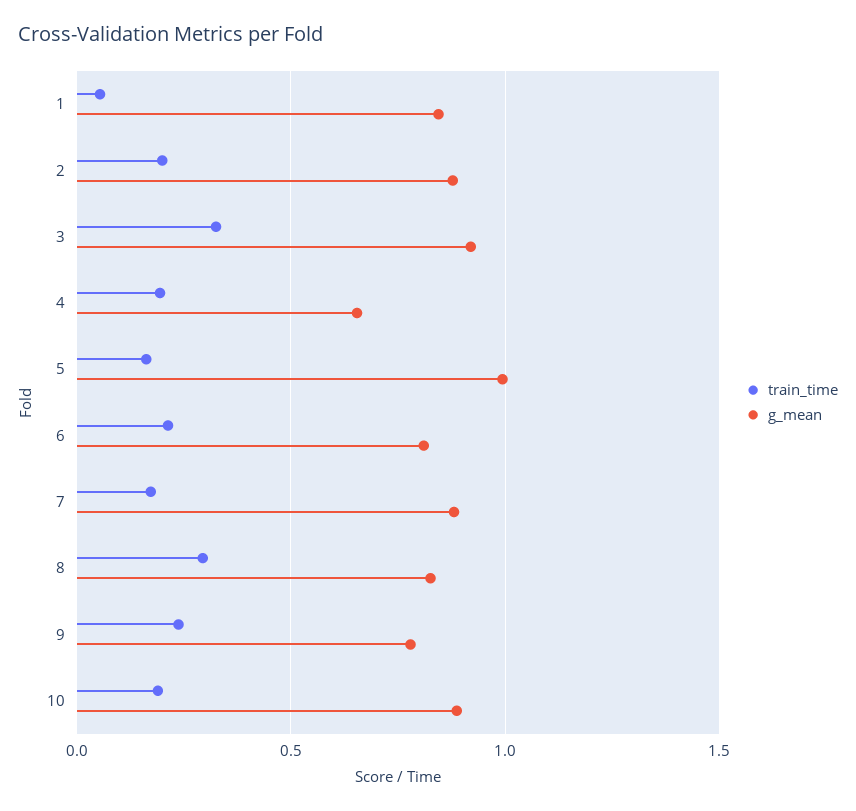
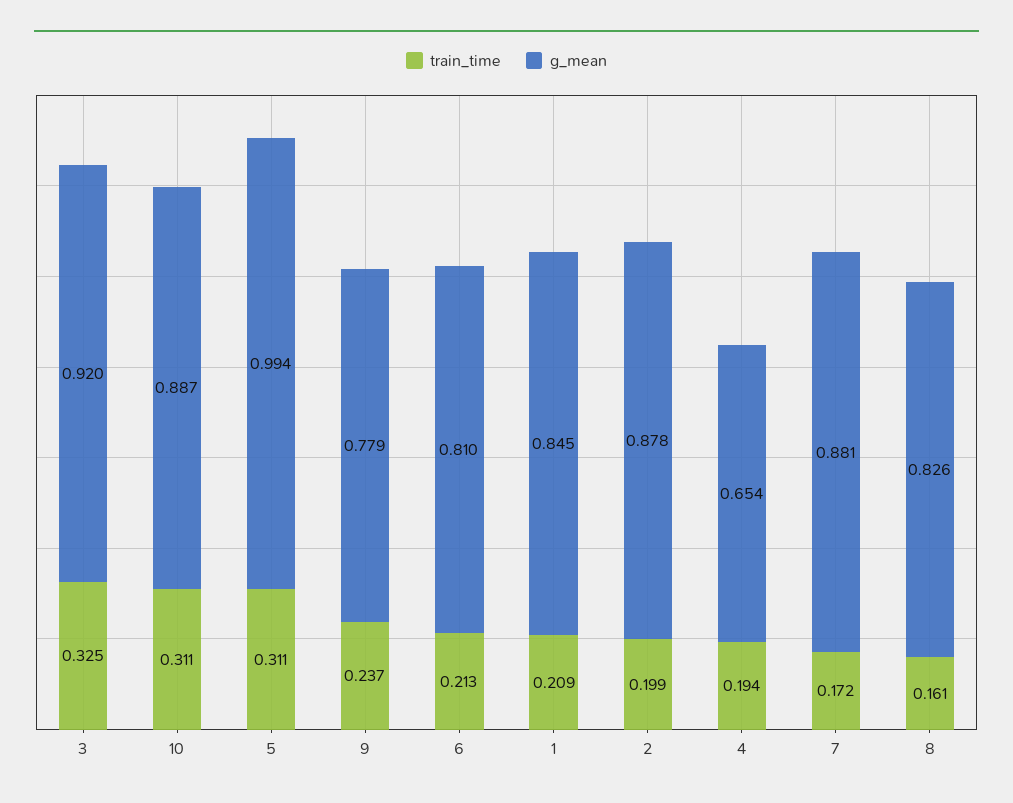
train_time, 1: 0.05 -> 0.209
train_time, 5: 0.15 -> 0.311
train_time, 8: 0.3 -> 0.161
train_time, 10: 0.2 -> 0.311

